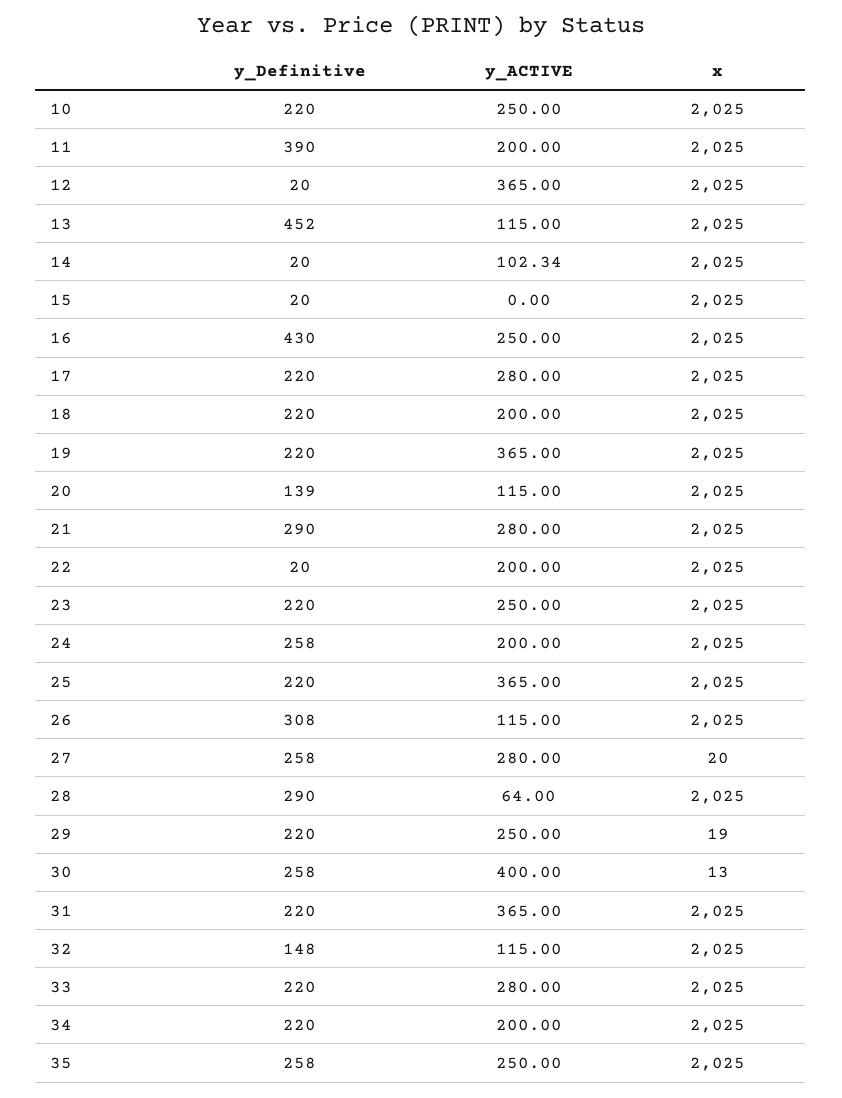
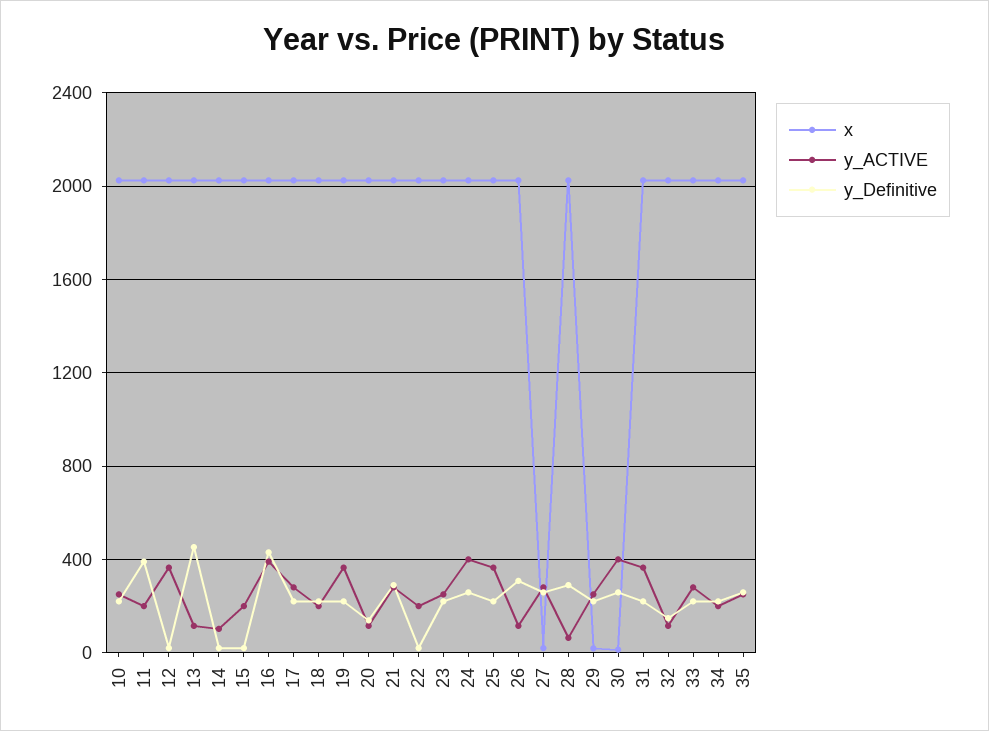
y_ACTIVE, 15: 0 -> 200
y_ACTIVE, 16: 250 -> 400
y_ACTIVE, 24: 200 -> 400

